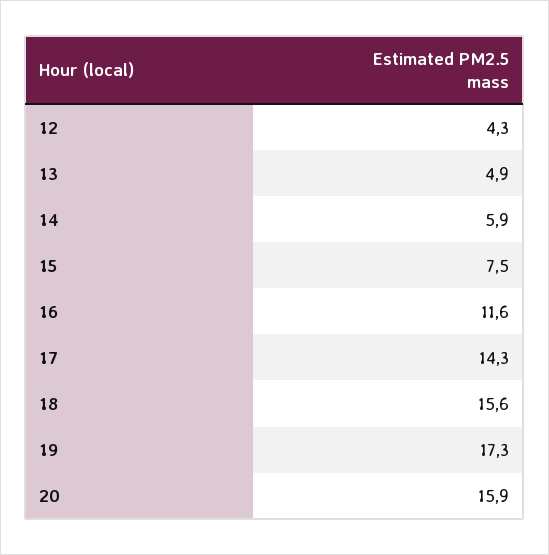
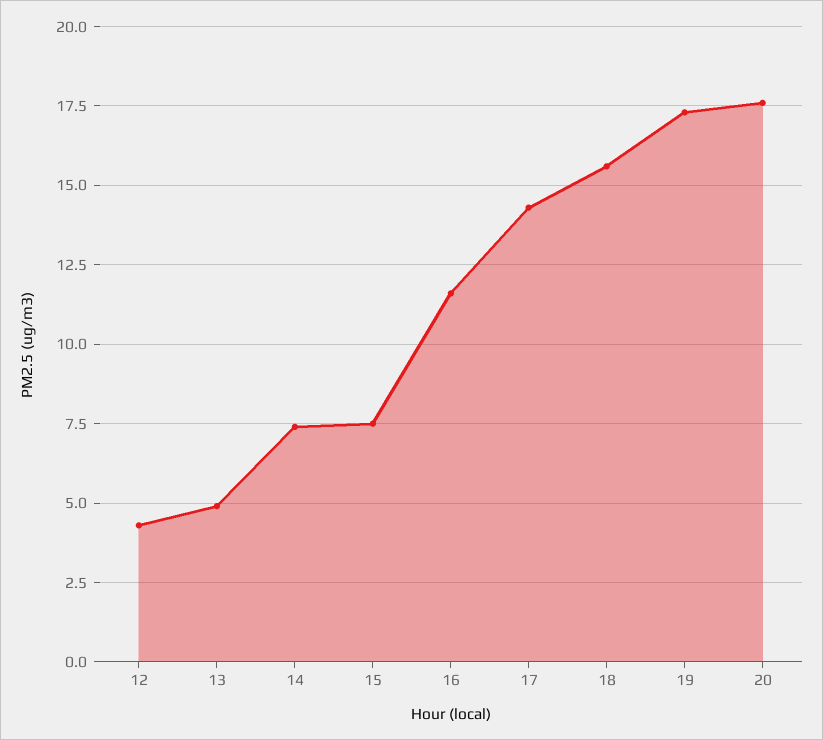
14: 5.9 -> 7.5
20: 15.9 -> 17.5

